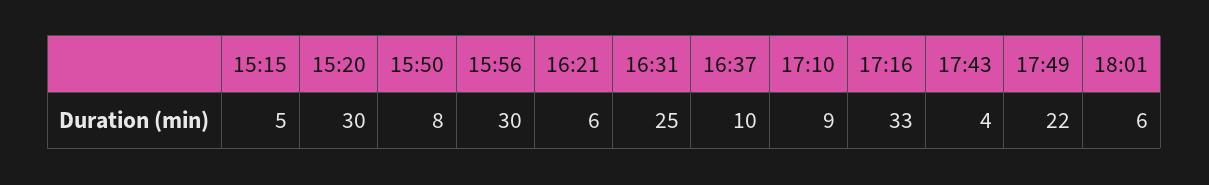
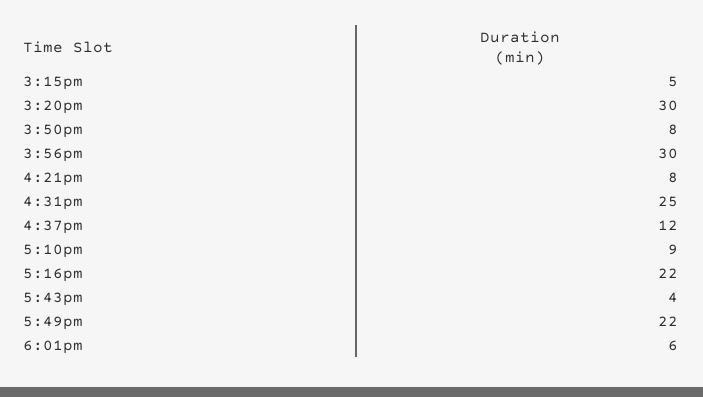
16:21: 6 -> 8
16:37: 10 -> 12
17:16: 33 -> 22

